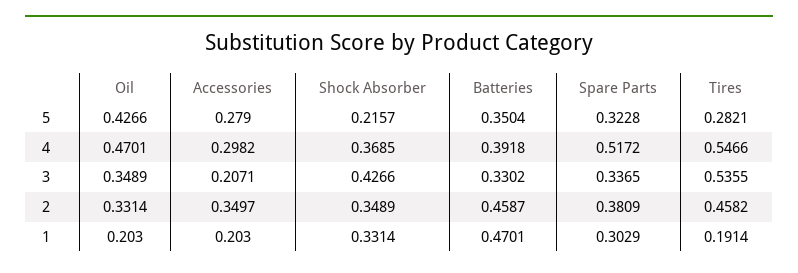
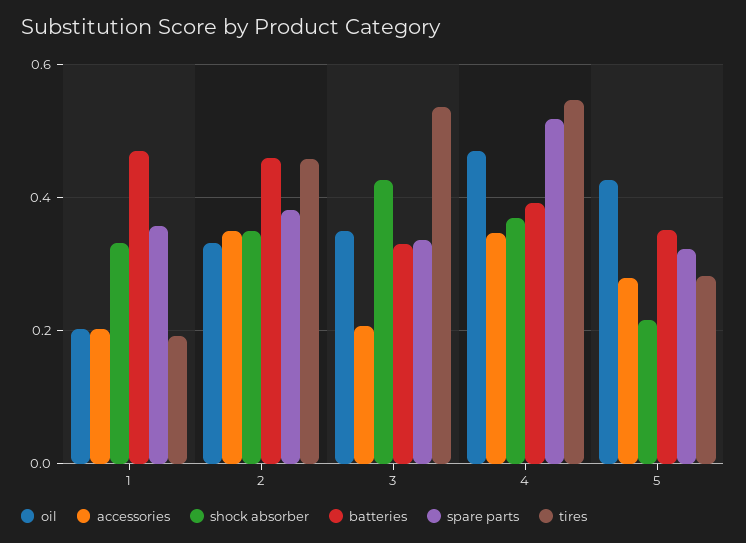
Accessories, 4: 0.2982 -> 0.34
Spare Parts, 1: 0.3029 -> 0.36

